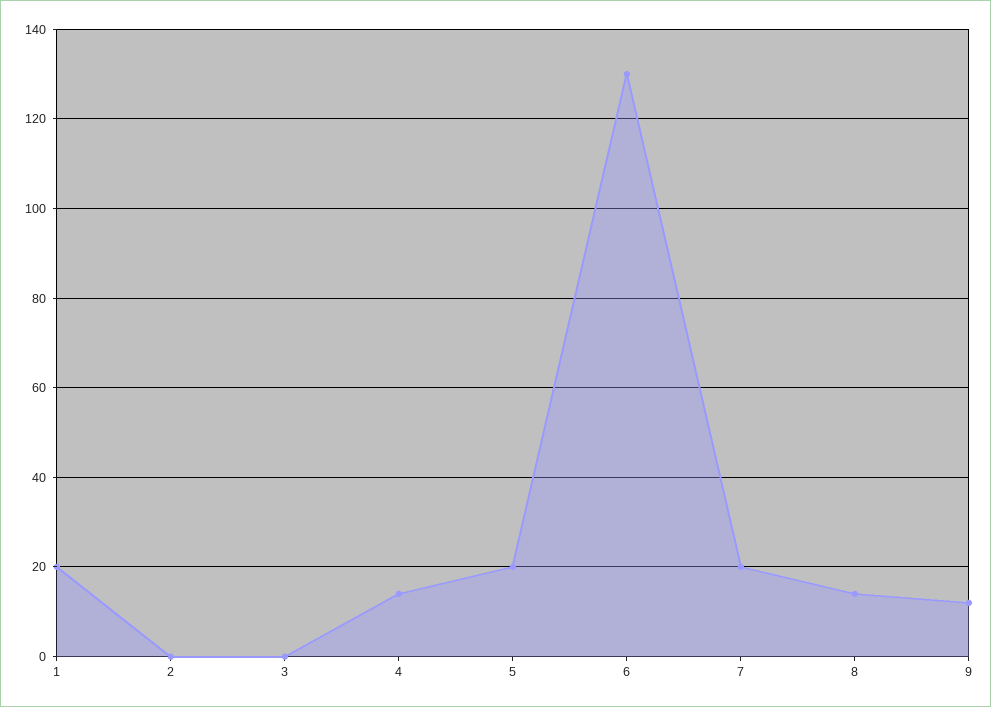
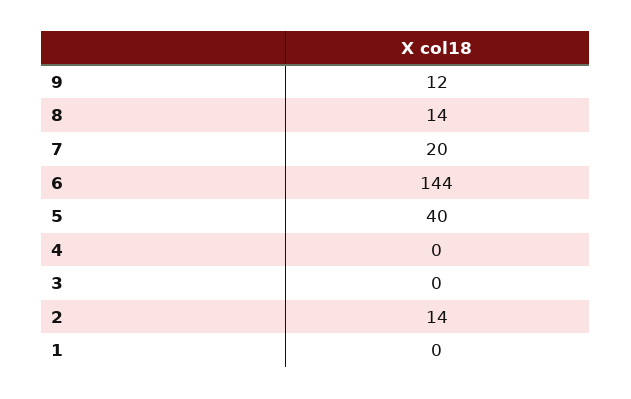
1: 20 -> 0
2: 0 -> 14
4: 15 -> 0
5: 20 -> 40
6: 130 -> 144

